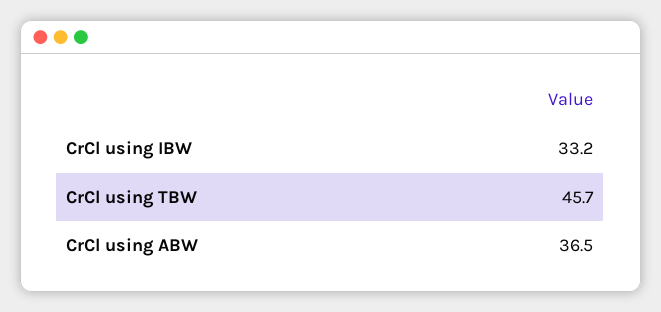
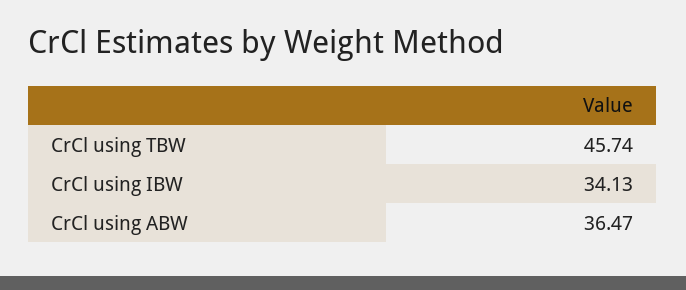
CrCl using IBW: 33.2 -> 34.13

